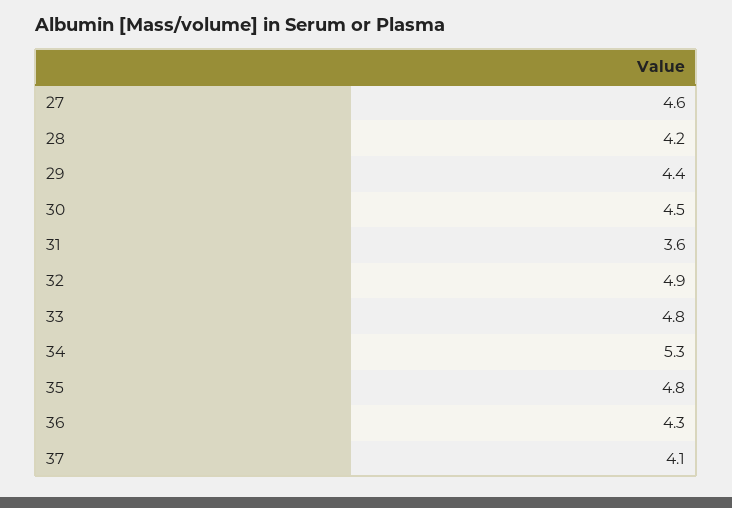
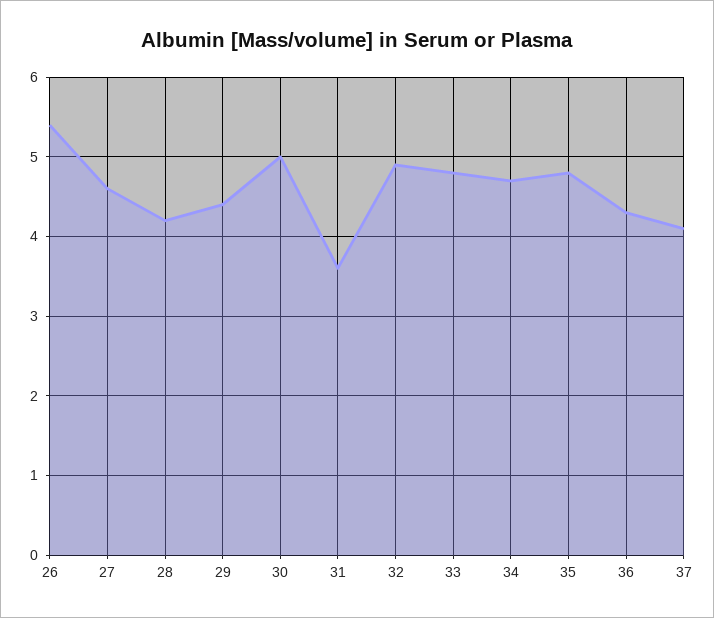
30: 4.5 -> 5
34: 5.3 -> 4.7
26: none -> 5.4

